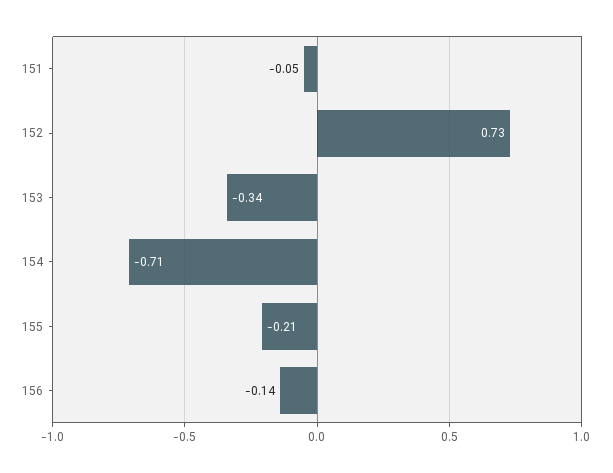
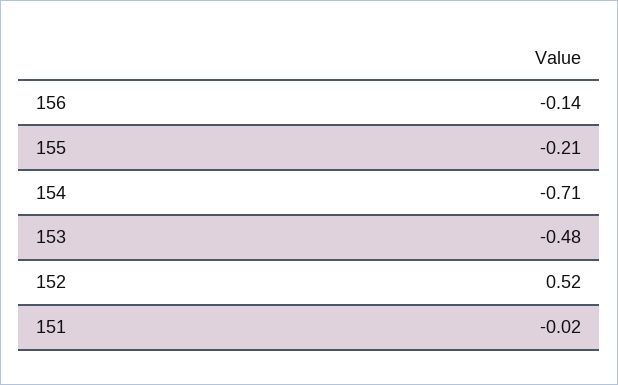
151: -0.05 -> -0.02
152: 0.73 -> 0.52
153: -0.34 -> -0.48

